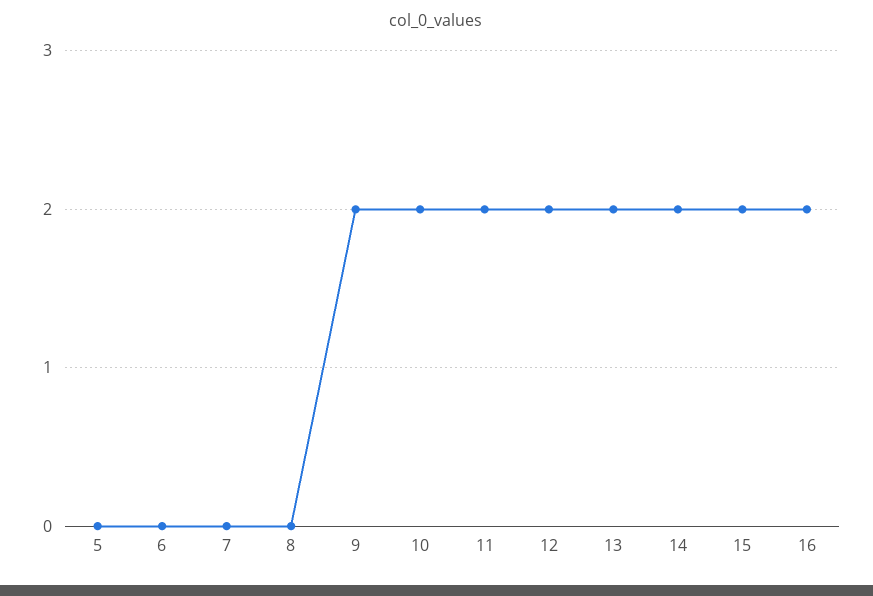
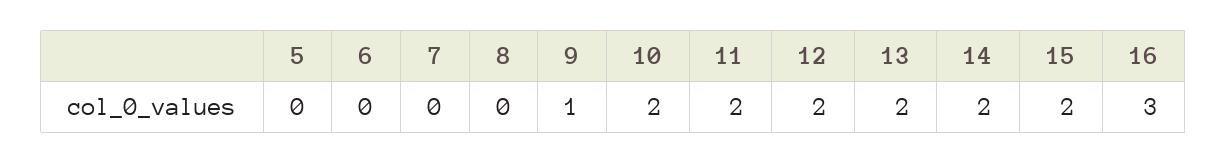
9: 2 -> 1
16: 2 -> 3

